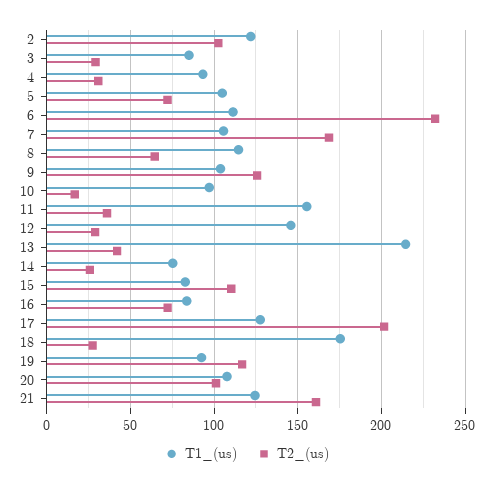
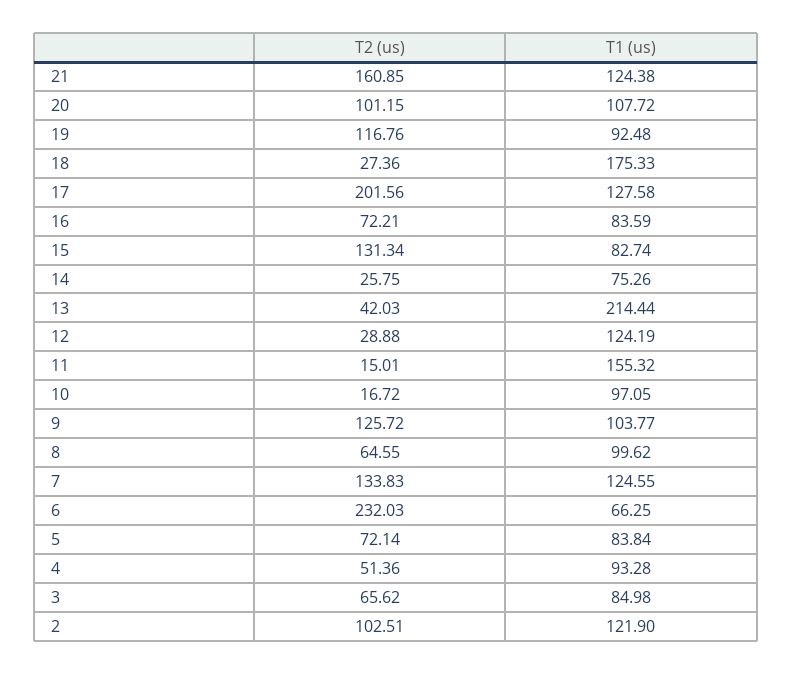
T2_(us), 3: 30 -> 65.62
T2_(us), 4: 30 -> 51.36
T1_(us), 5: 105 -> 83.84
T1_(us), 6: 110 -> 66.25
T1_(us), 7: 105 -> 124.55
T2_(us), 7: 170 -> 133.83
T1_(us), 8: 115 -> 99.62
T2_(us), 11: 35 -> 15.01
T1_(us), 12: 145 -> 124.19
T2_(us), 15: 110 -> 131.34

